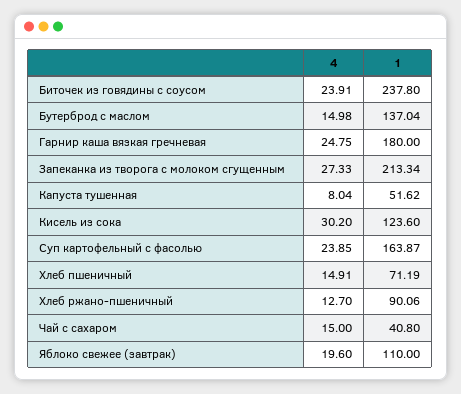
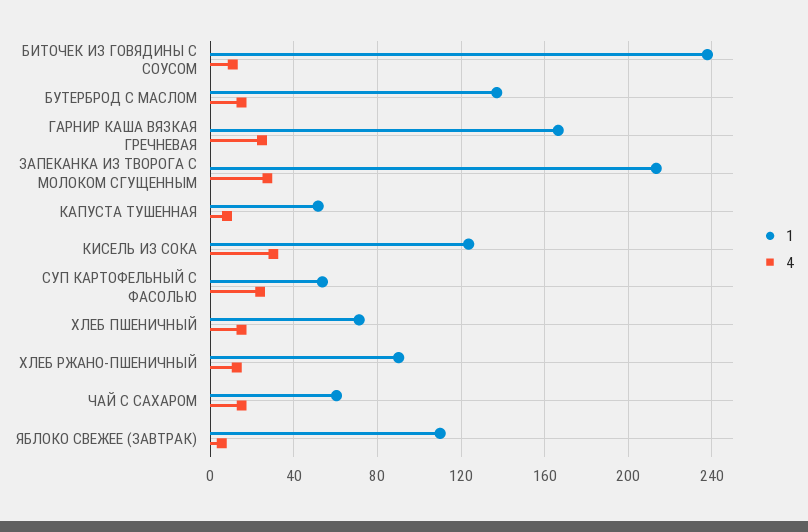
4, Биточек из говядины с соусом: 23.91 -> 10
1, Гарнир каша вязкая гречневая: 180 -> 165
1, Суп картофельный с фасолью: 163.87 -> 55
1, Чай с сахаром: 40.8 -> 60
4, Яблоко свежее (завтрак): 19.6 -> 5

